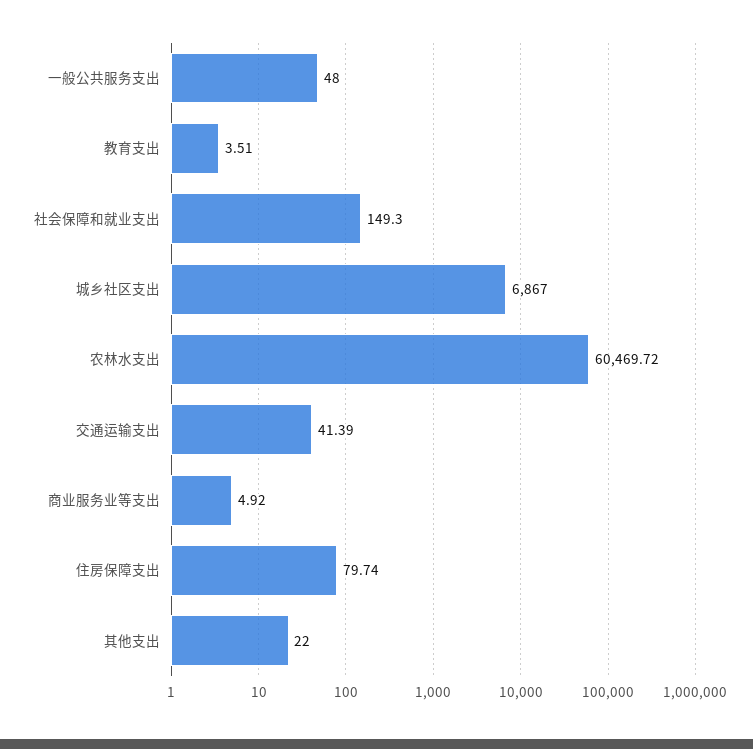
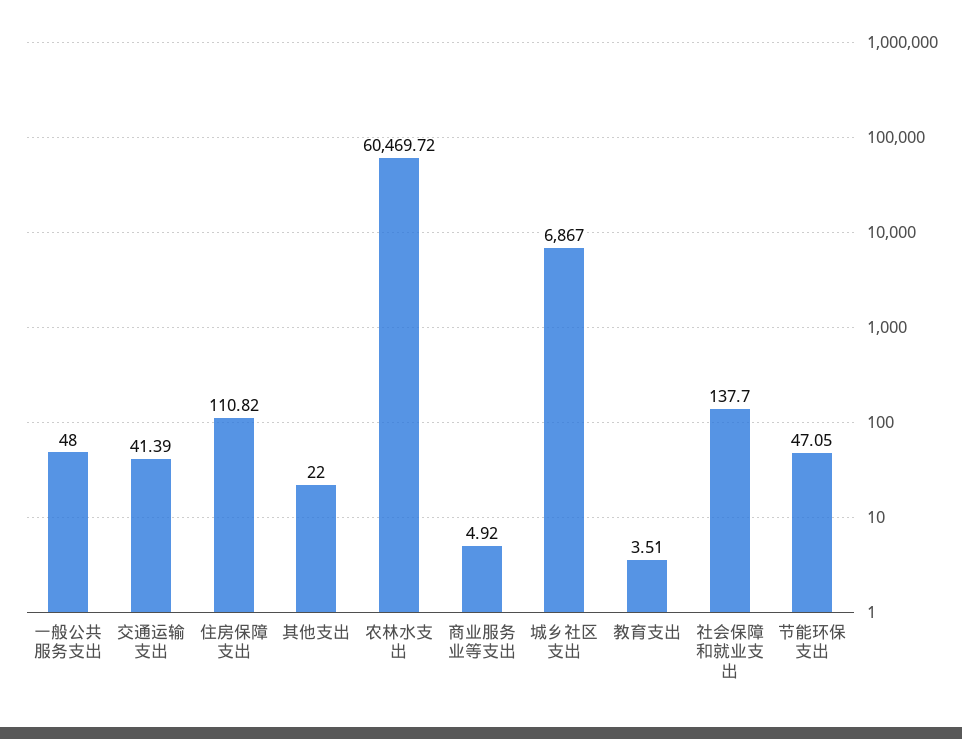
社会保障和就业支出: 149.3 -> 137.7
住房保障支出: 79.74 -> 110.82
节能环保支出: none -> 47.05

